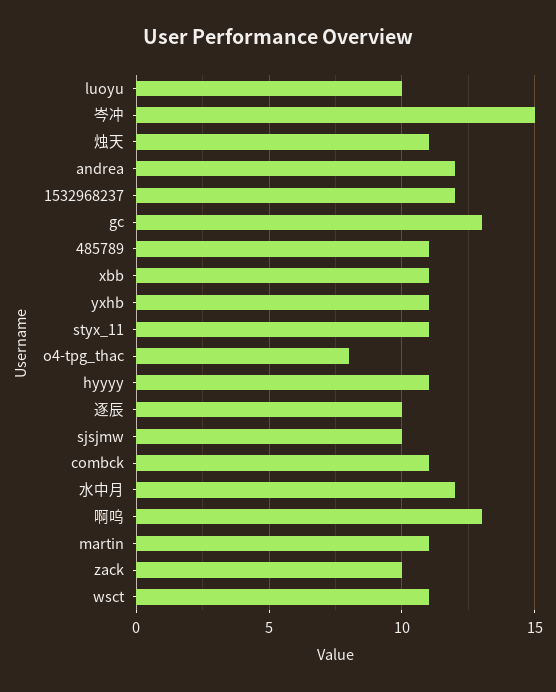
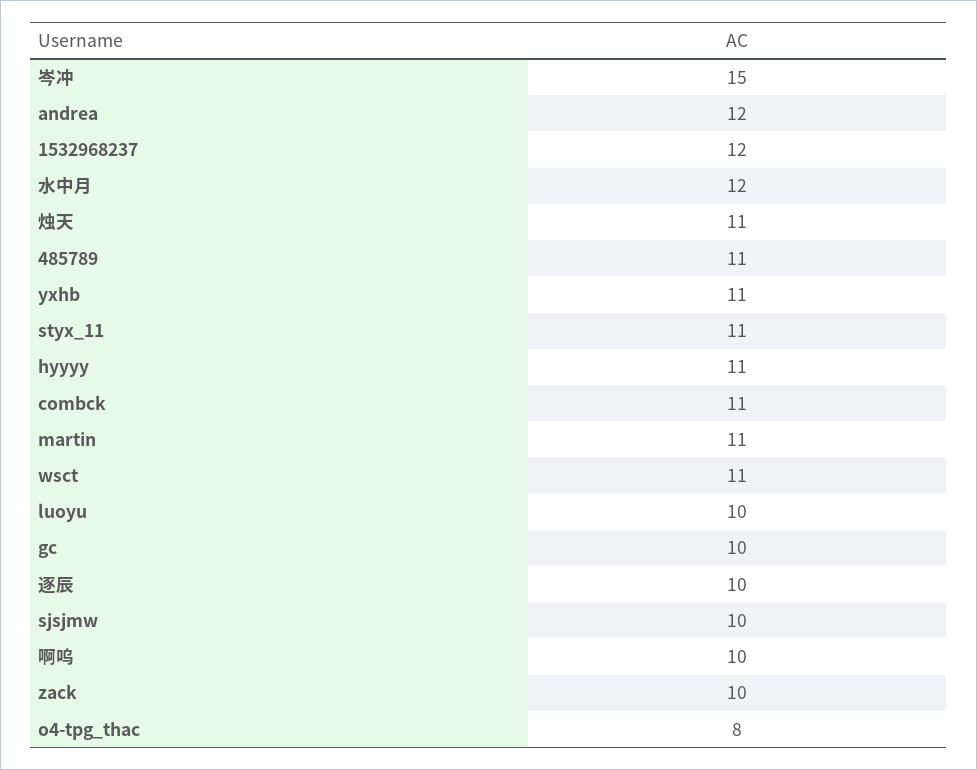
gc: 13 -> 10
xbb: 11 -> none
啊呜: 13 -> 10

